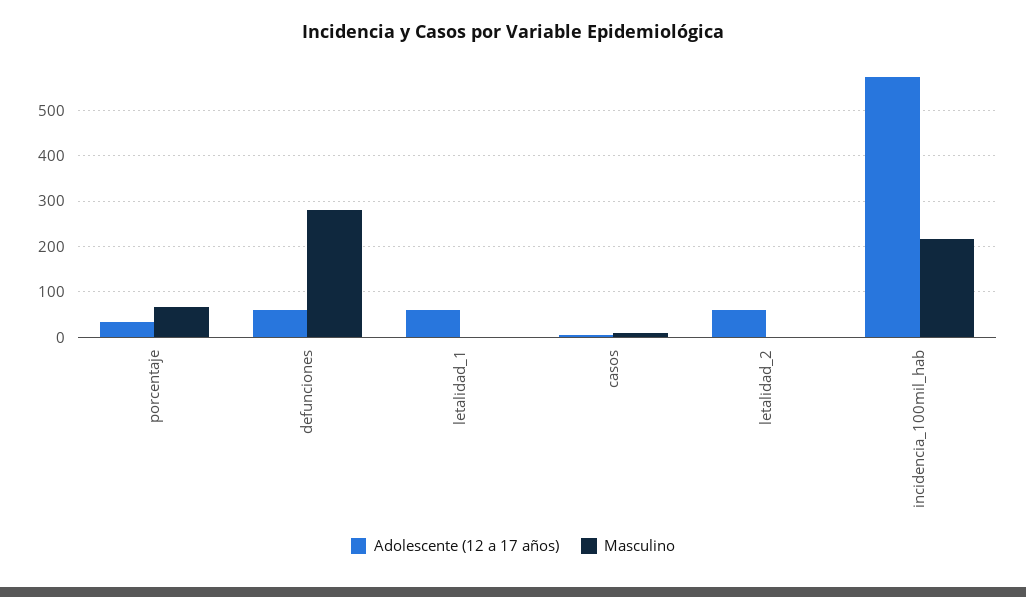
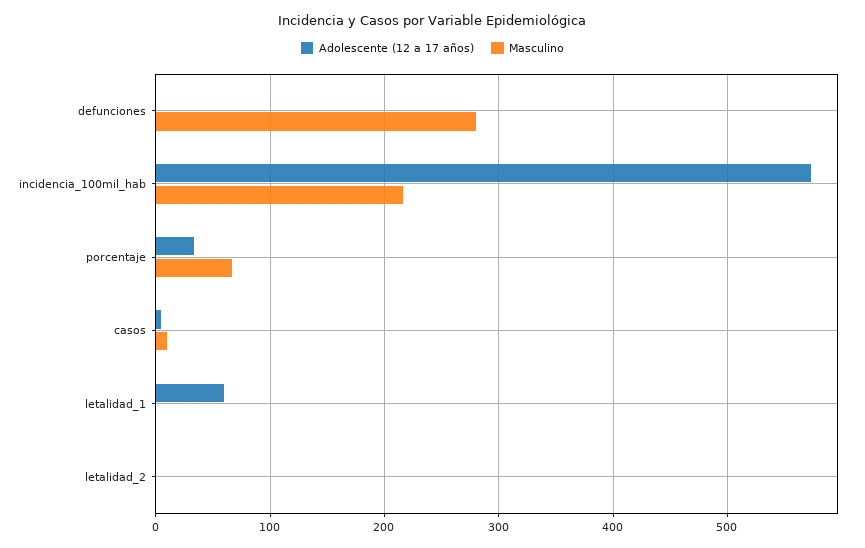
Adolescente (12 a 17 años), defunciones: 60 -> 0
Adolescente (12 a 17 años), letalidad_2: 60 -> 0

